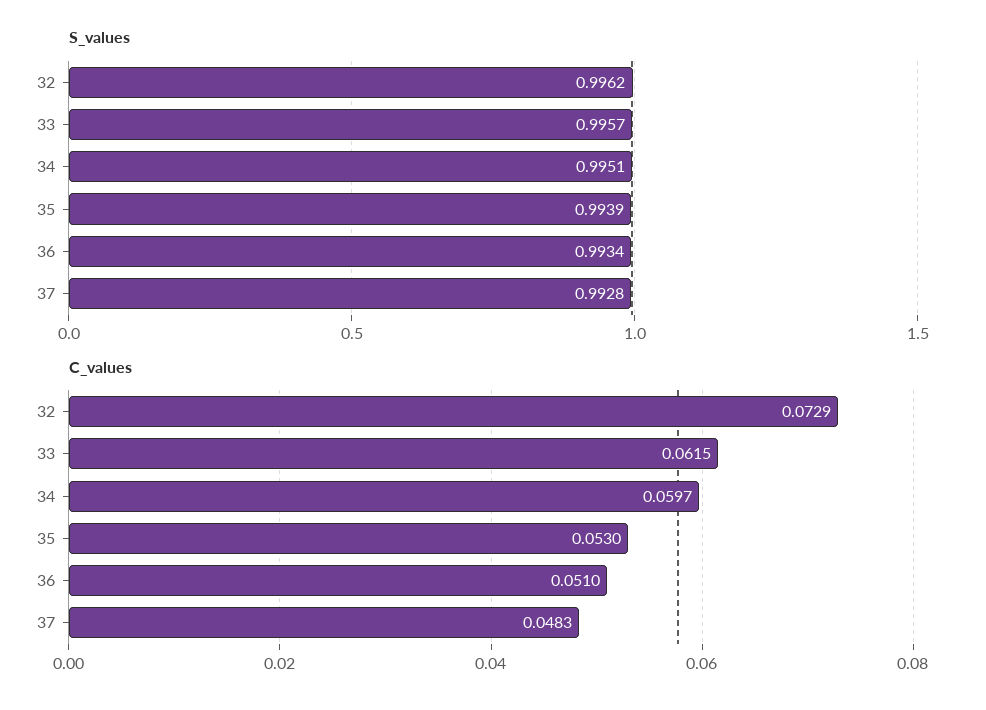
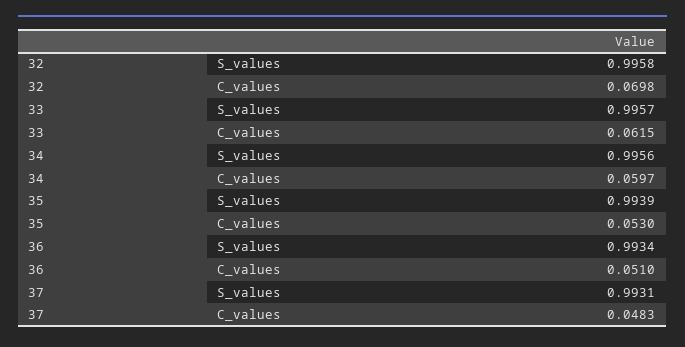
S_values, 32: 0.9962 -> 0.9958
S_values, 34: 0.9951 -> 0.9956
S_values, 37: 0.9928 -> 0.9931
C_values, 32: 0.0729 -> 0.0698

